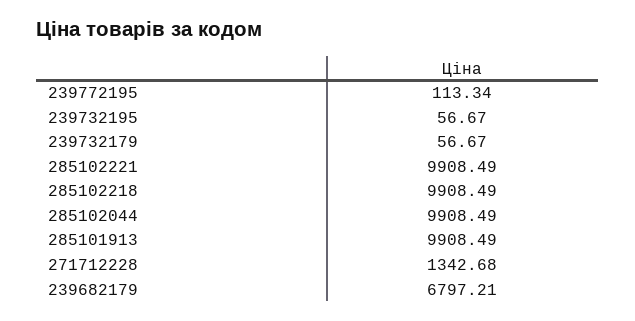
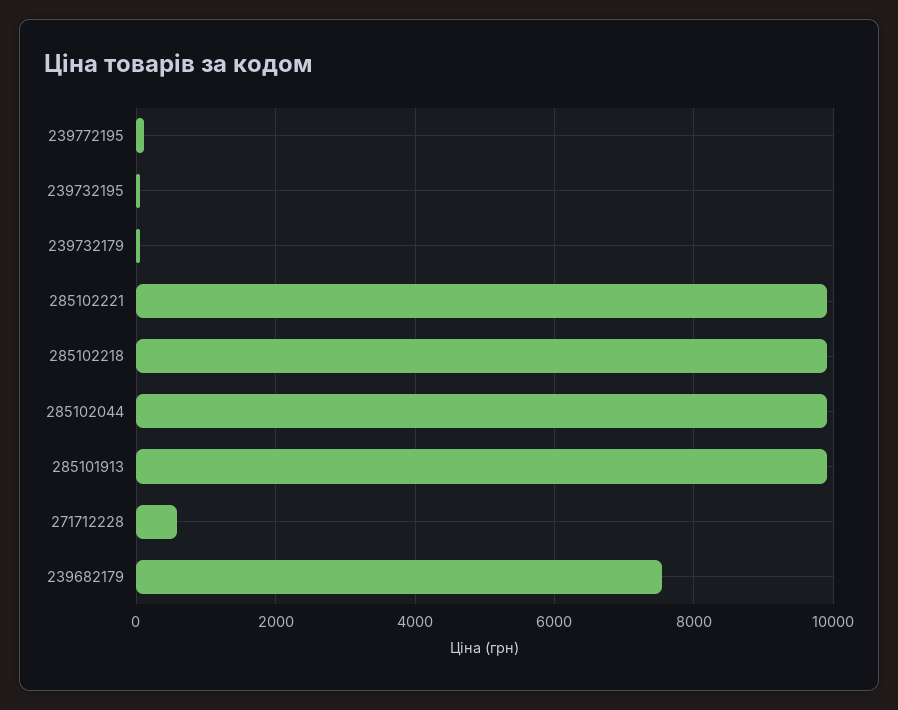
271712228: 1342.68 -> 600
239682179: 6797.21 -> 7600

